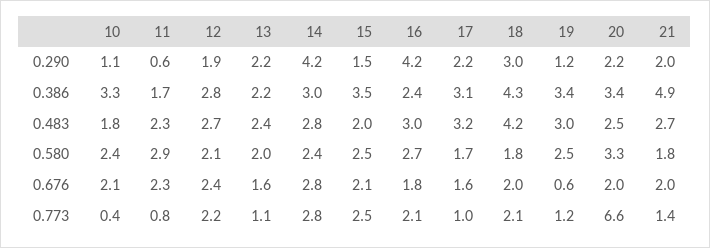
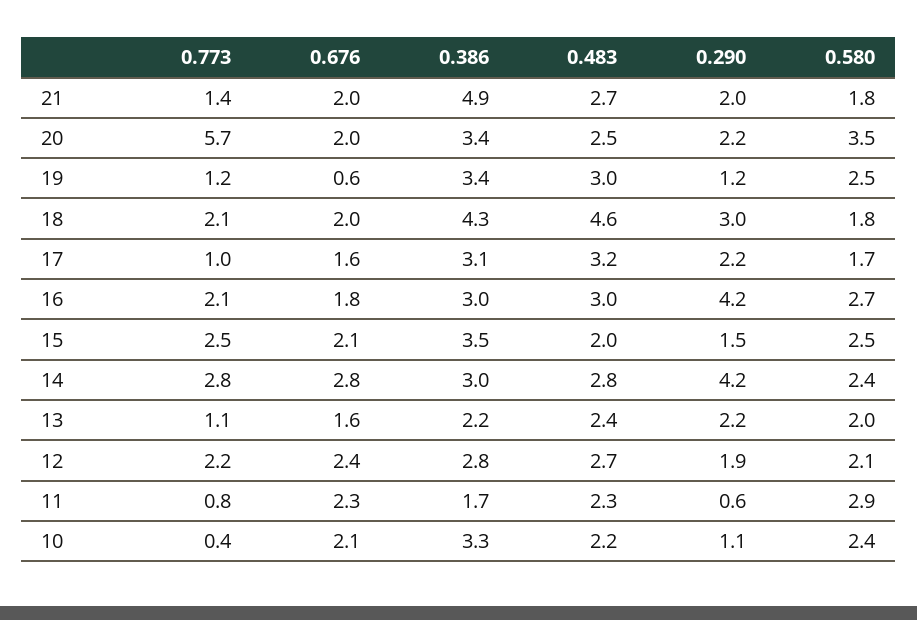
16, 0.386: 2.4 -> 3
10, 0.483: 1.8 -> 2.2
18, 0.483: 4.2 -> 4.6
20, 0.580: 3.3 -> 3.5
20, 0.773: 6.6 -> 5.7

